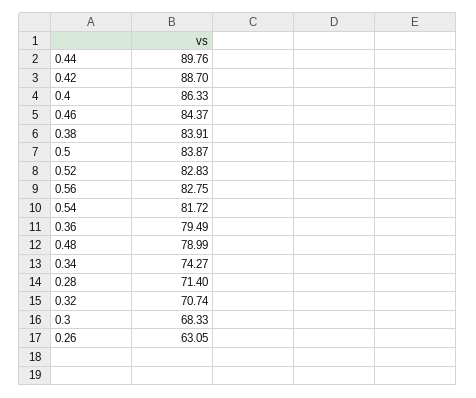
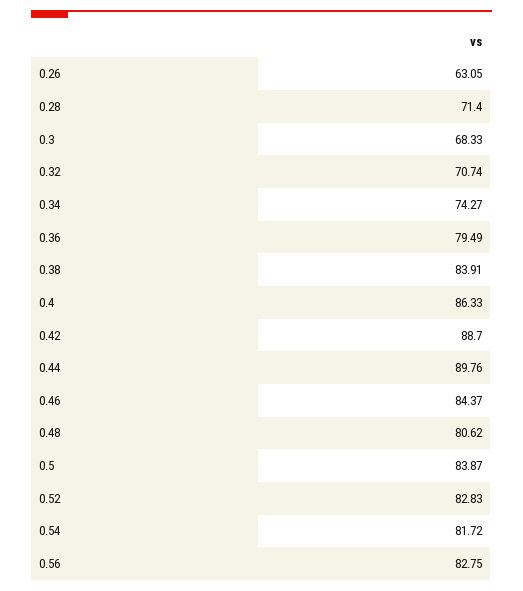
0.48: 78.99 -> 80.62

